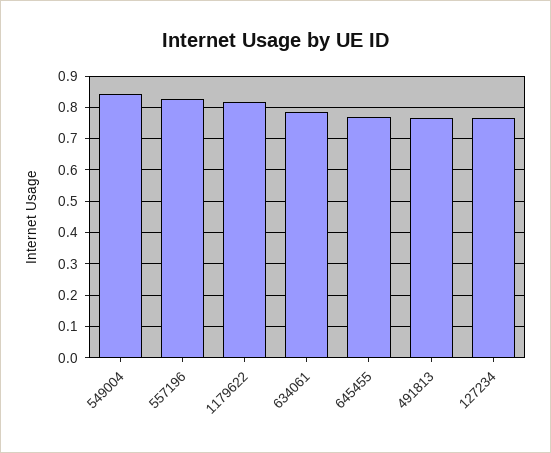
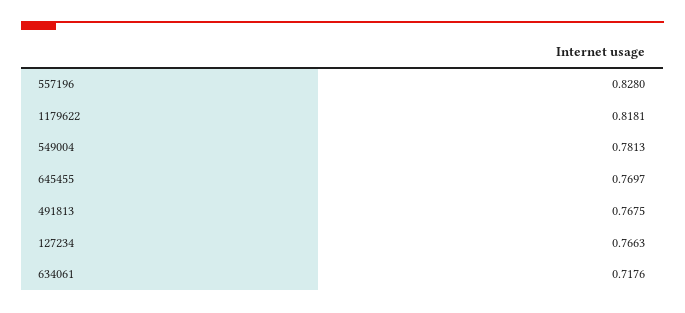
549004: 0.84 -> 0.7813
634061: 0.78 -> 0.7176

